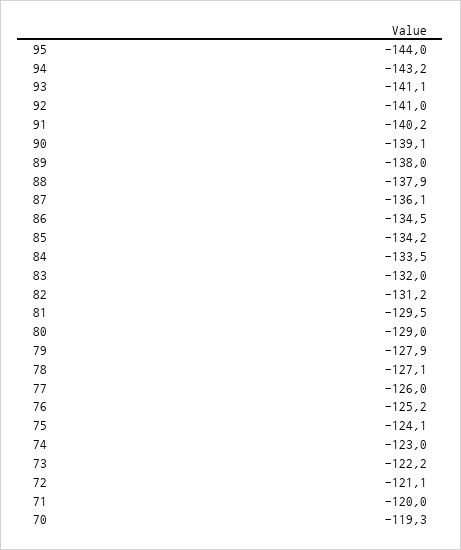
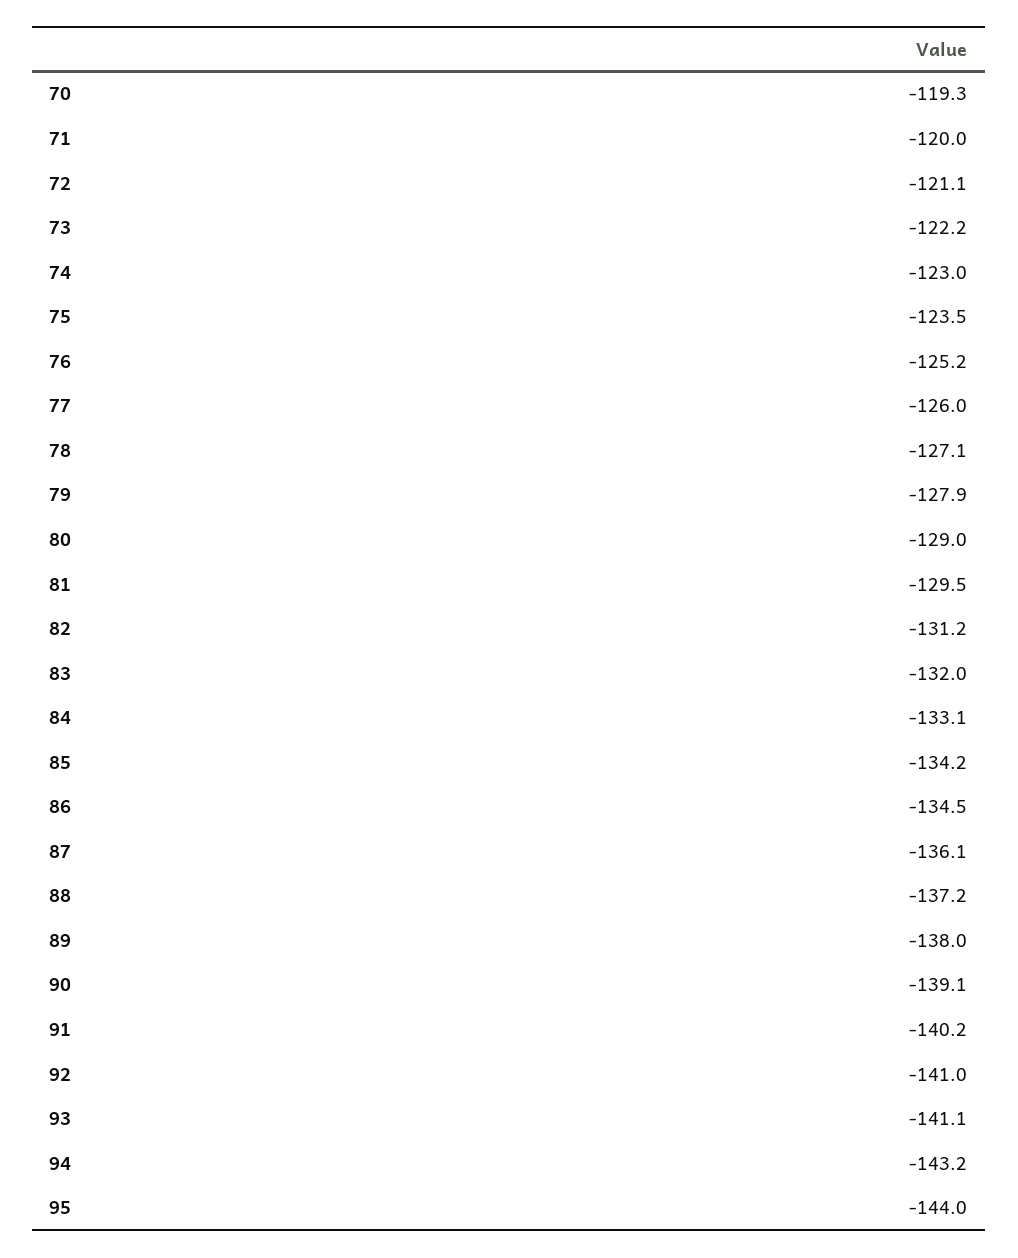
88: -137.9 -> -137.2
84: -133.5 -> -133.1
75: -124.1 -> -123.5

